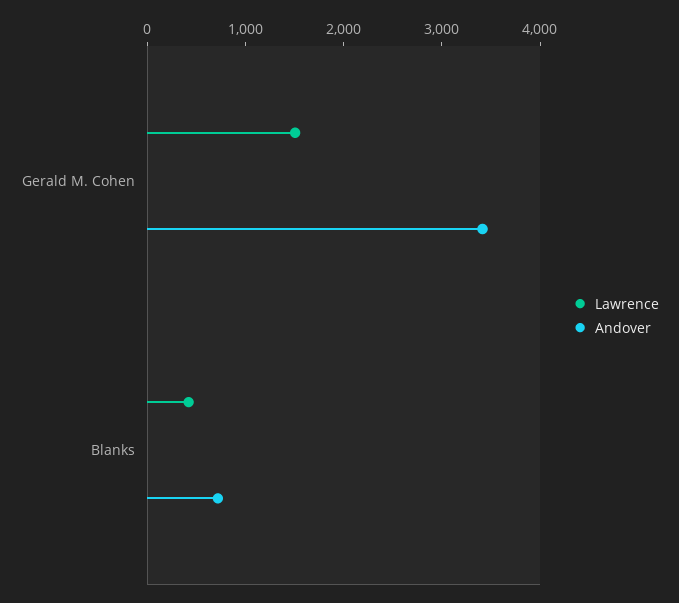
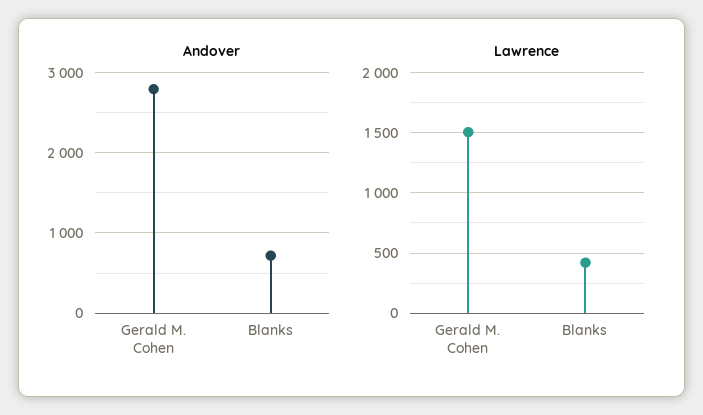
Andover, Gerald M. Cohen: 3400 -> 2800

